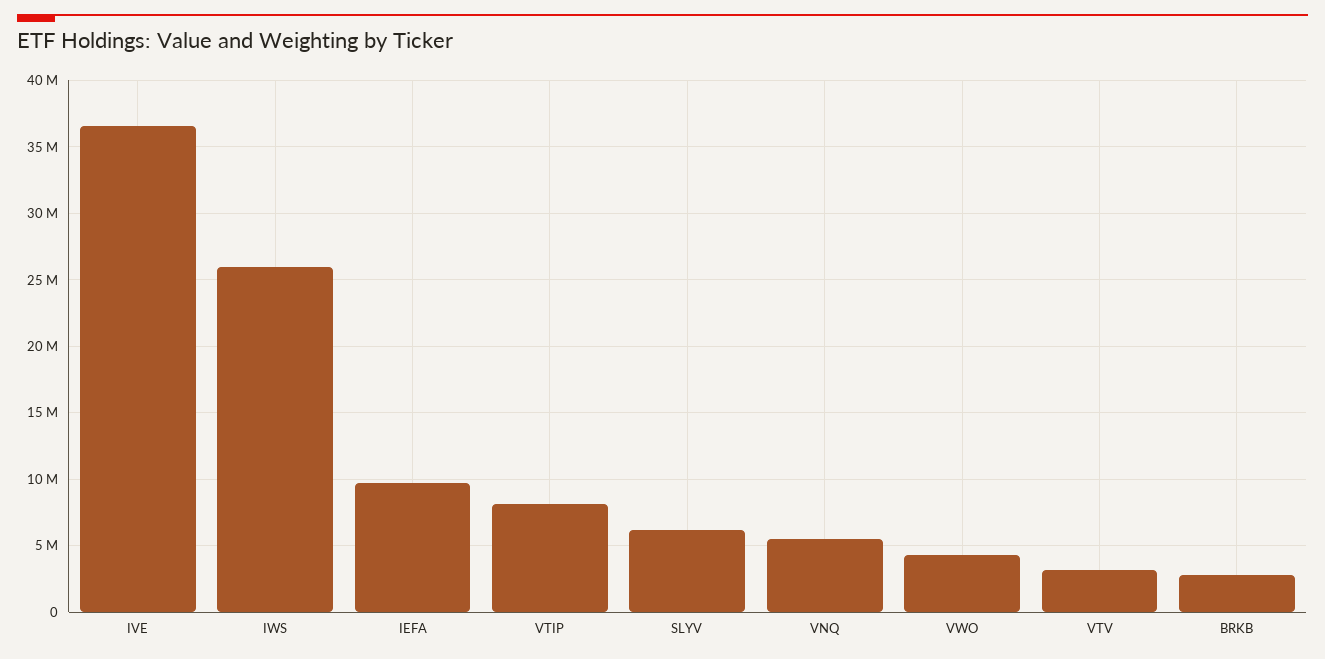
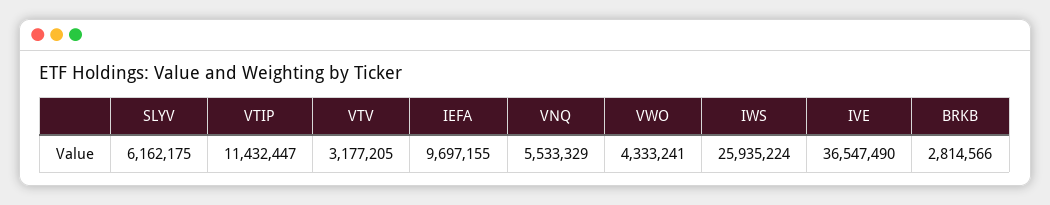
VTIP: 8000000 -> 11432447

